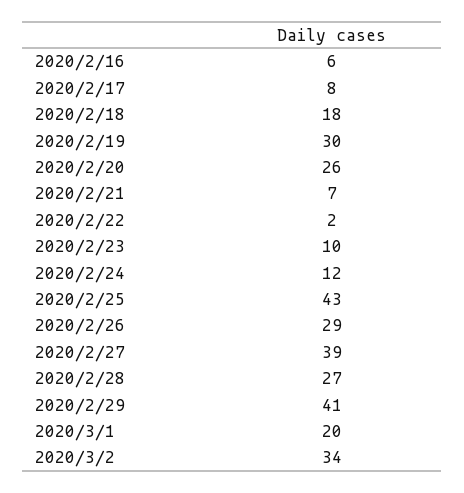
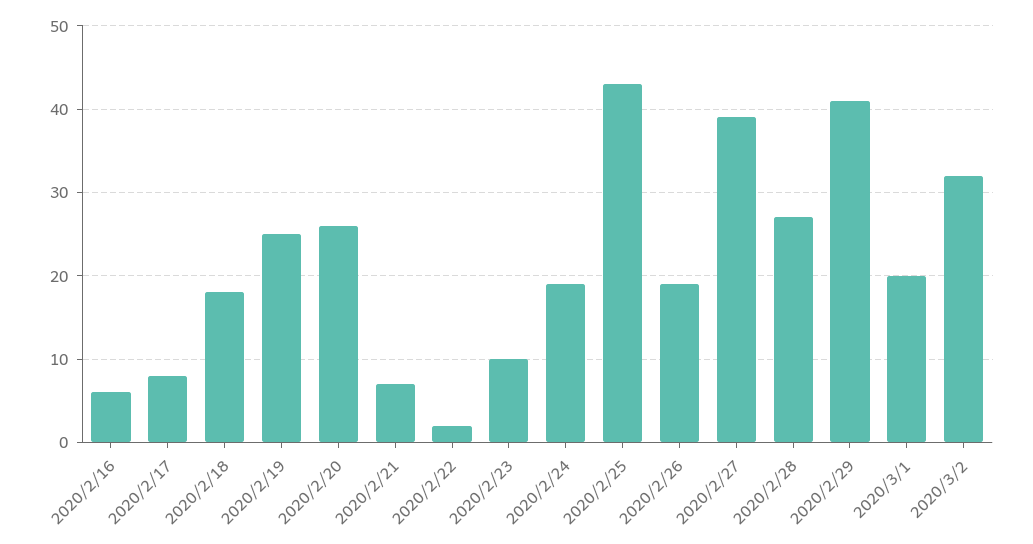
2020/2/19: 30 -> 25
2020/2/24: 12 -> 19
2020/2/26: 29 -> 19
2020/3/2: 34 -> 32

